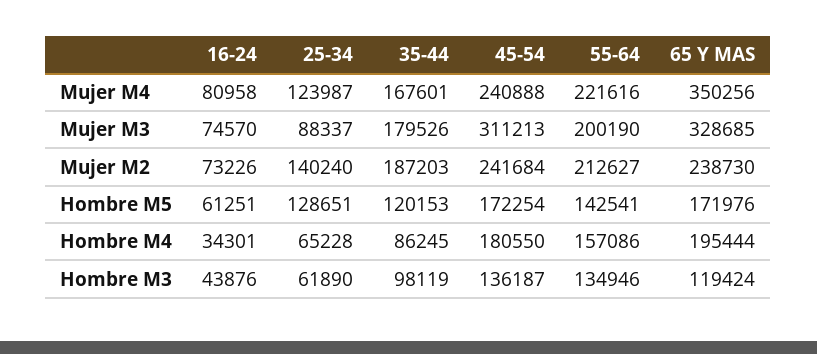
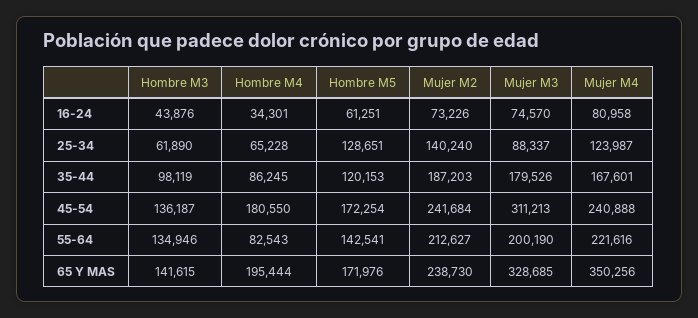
55-64, Hombre M4: 157086 -> 82543
65 Y MAS, Hombre M3: 119424 -> 141615

